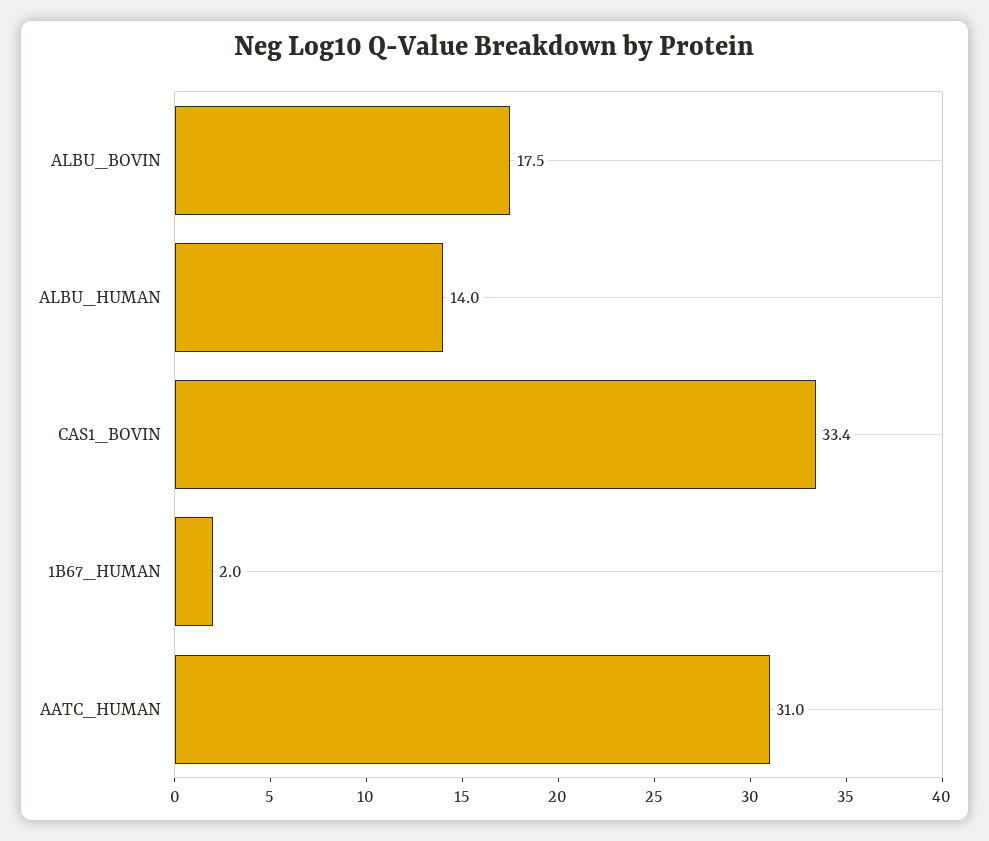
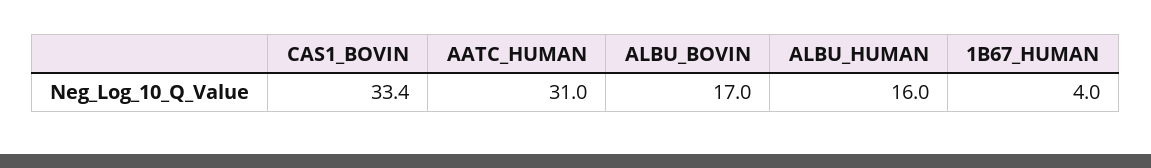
ALBU_BOVIN: 17.5 -> 17
ALBU_HUMAN: 14 -> 16
1B67_HUMAN: 2 -> 4

